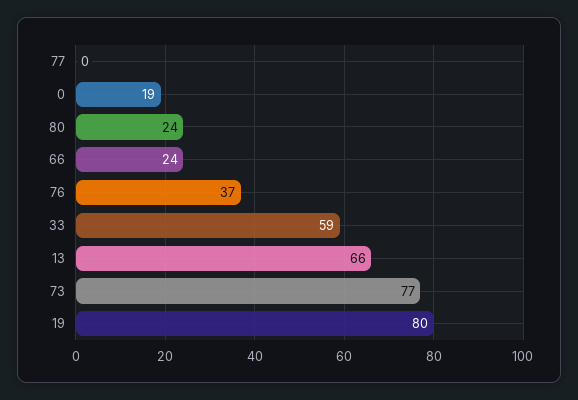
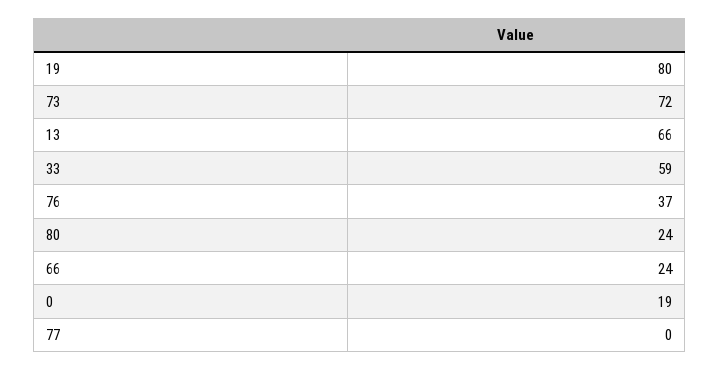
73: 77 -> 72

